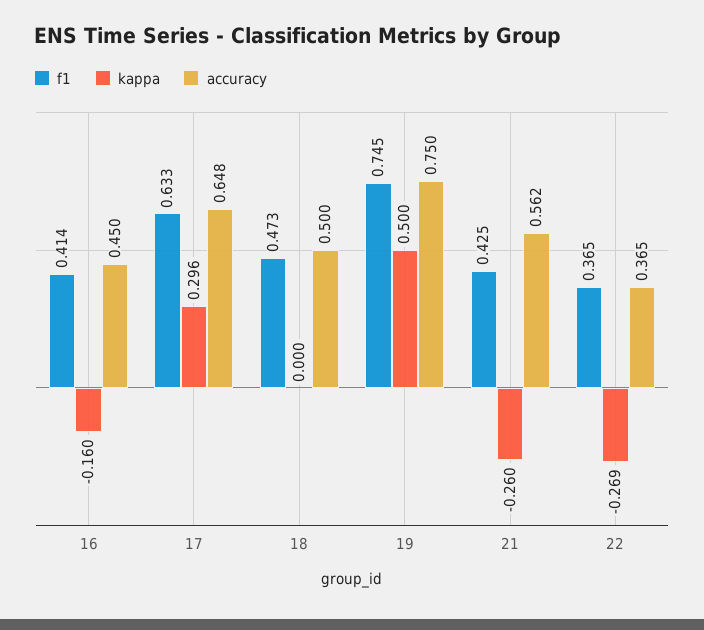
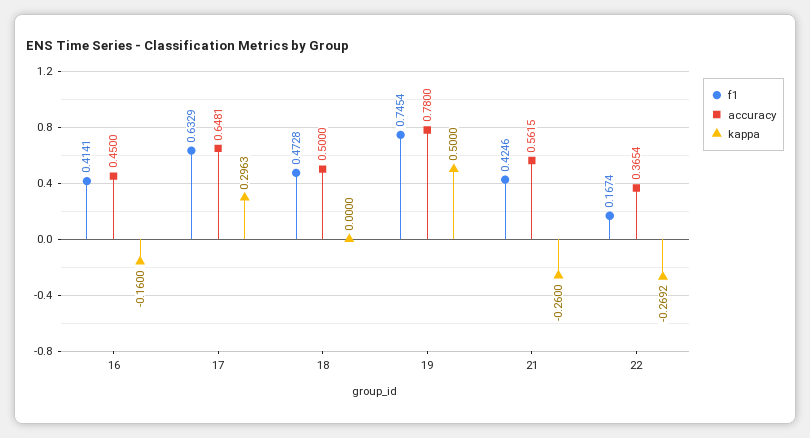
accuracy, 19: 0.75 -> 0.78
f1, 22: 0.365 -> 0.1674

